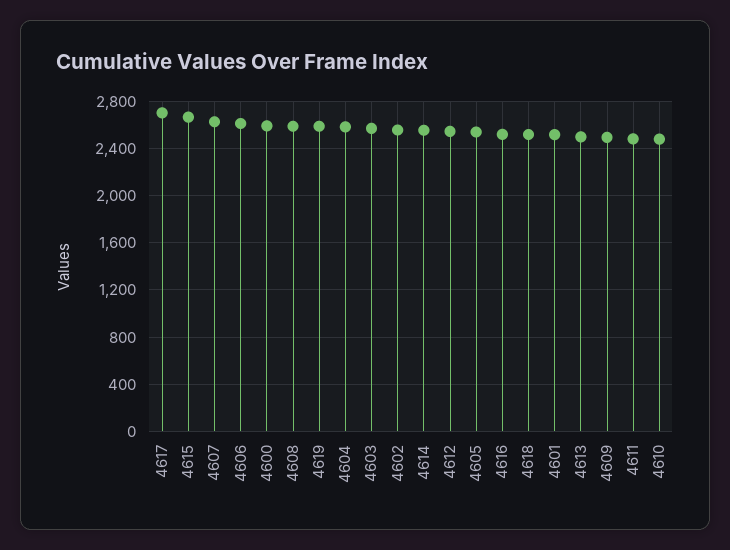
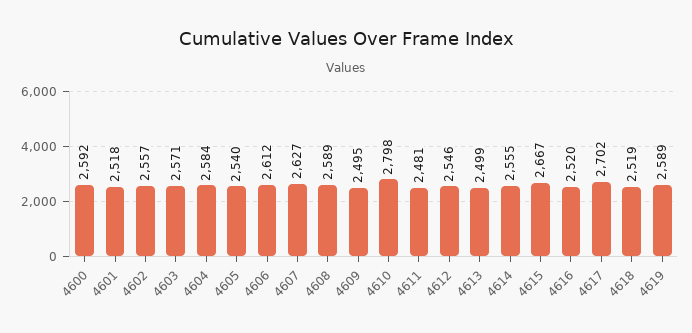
4610: 2500 -> 2798

